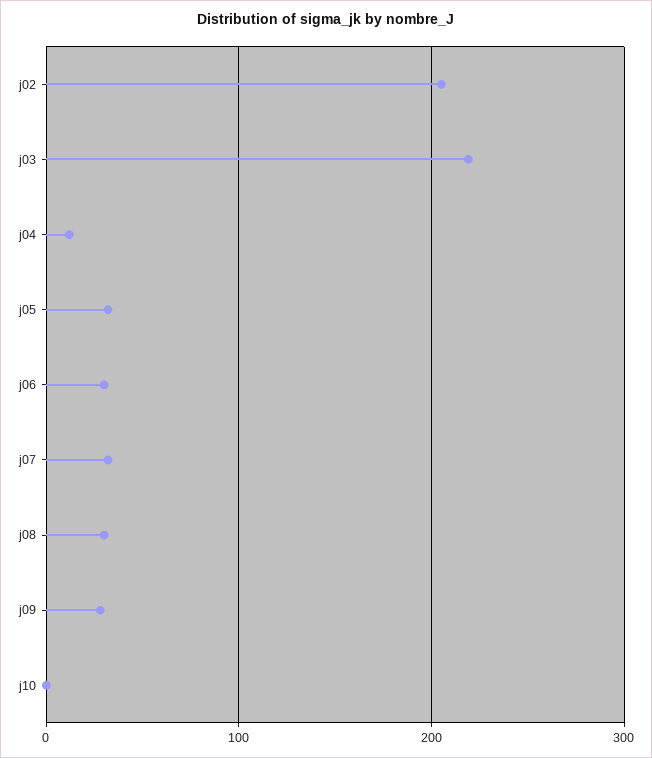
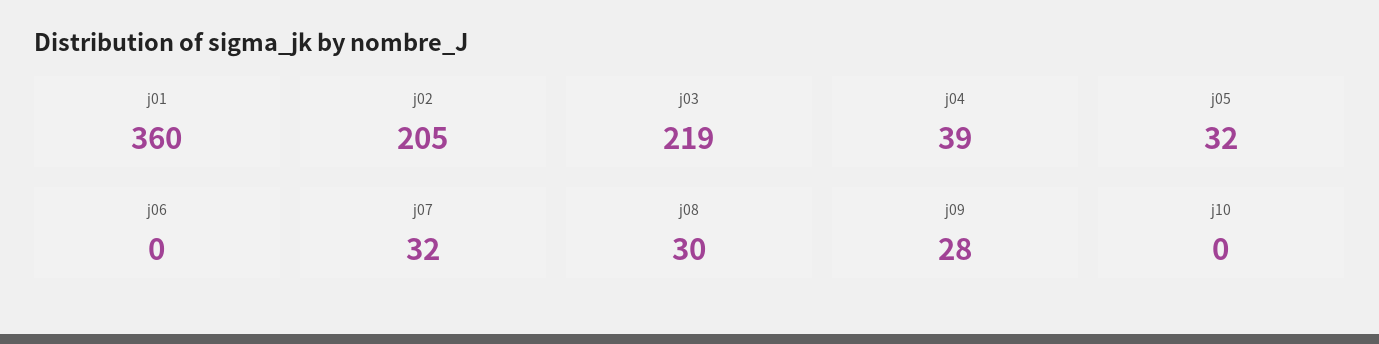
j04: 10 -> 39
j06: 30 -> 0
j01: none -> 360

